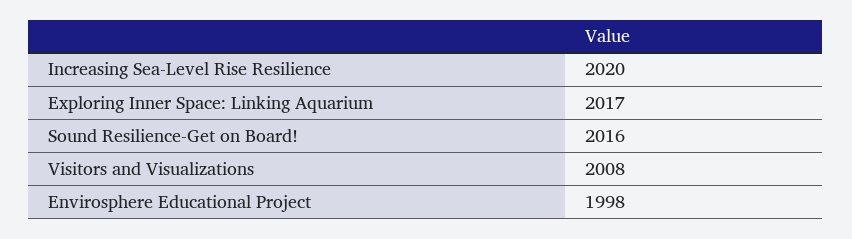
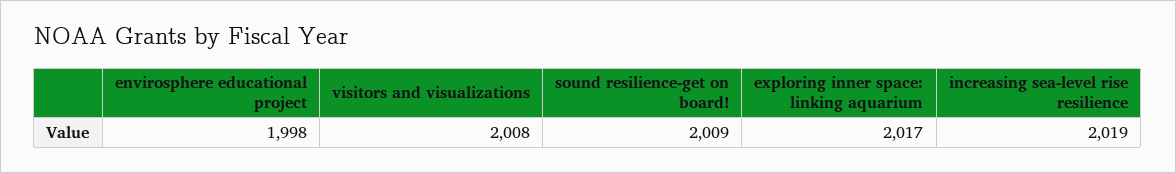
Increasing Sea-Level Rise Resilience: 2020 -> 2019
Sound Resilience-Get on Board!: 2016 -> 2009

